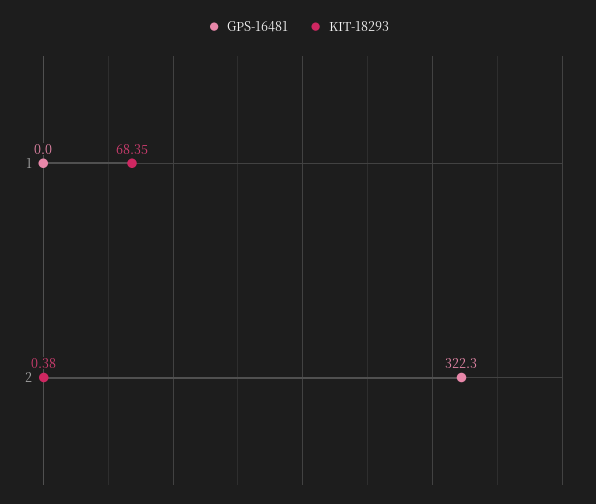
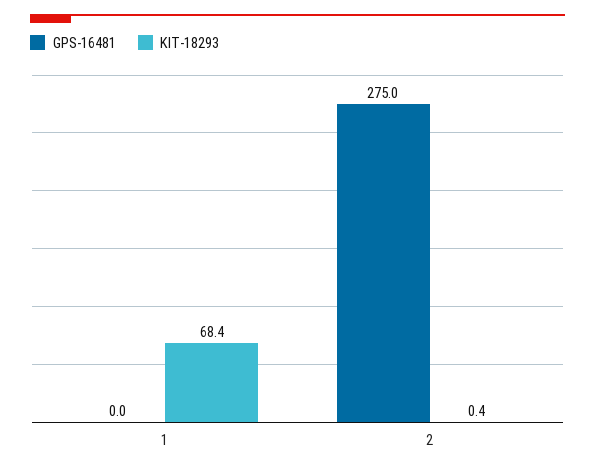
GPS-16481, 2: 322.3 -> 275

